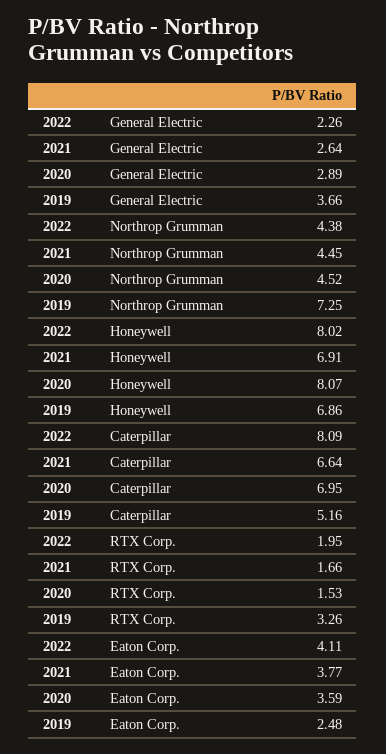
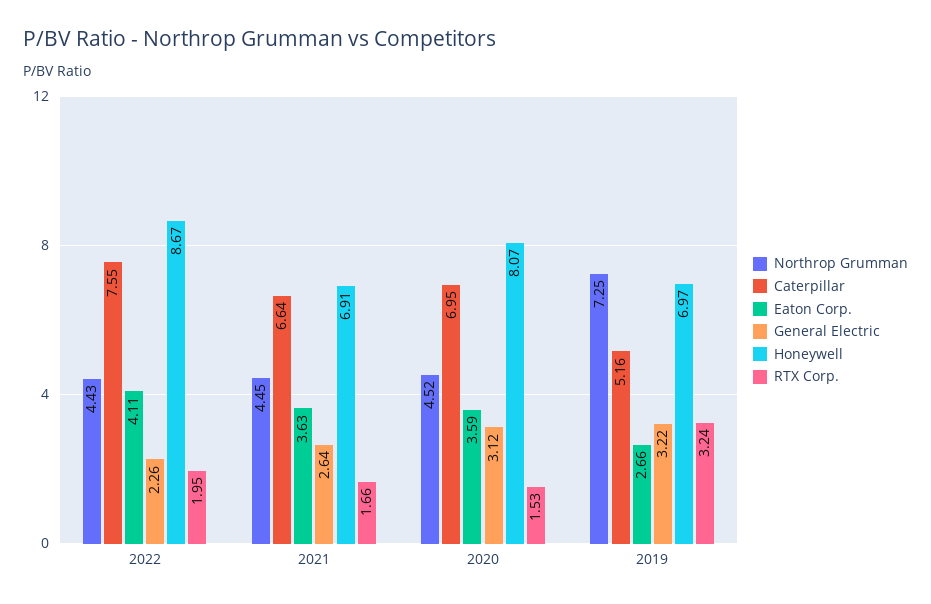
General Electric, 2020: 2.89 -> 3.12
General Electric, 2019: 3.66 -> 3.22
Northrop Grumman, 2022: 4.38 -> 4.43
Honeywell, 2022: 8.02 -> 8.67
Honeywell, 2019: 6.86 -> 6.97
Caterpillar, 2022: 8.09 -> 7.55
RTX Corp., 2019: 3.26 -> 3.24
Eaton Corp., 2021: 3.77 -> 3.63
Eaton Corp., 2019: 2.48 -> 2.66

